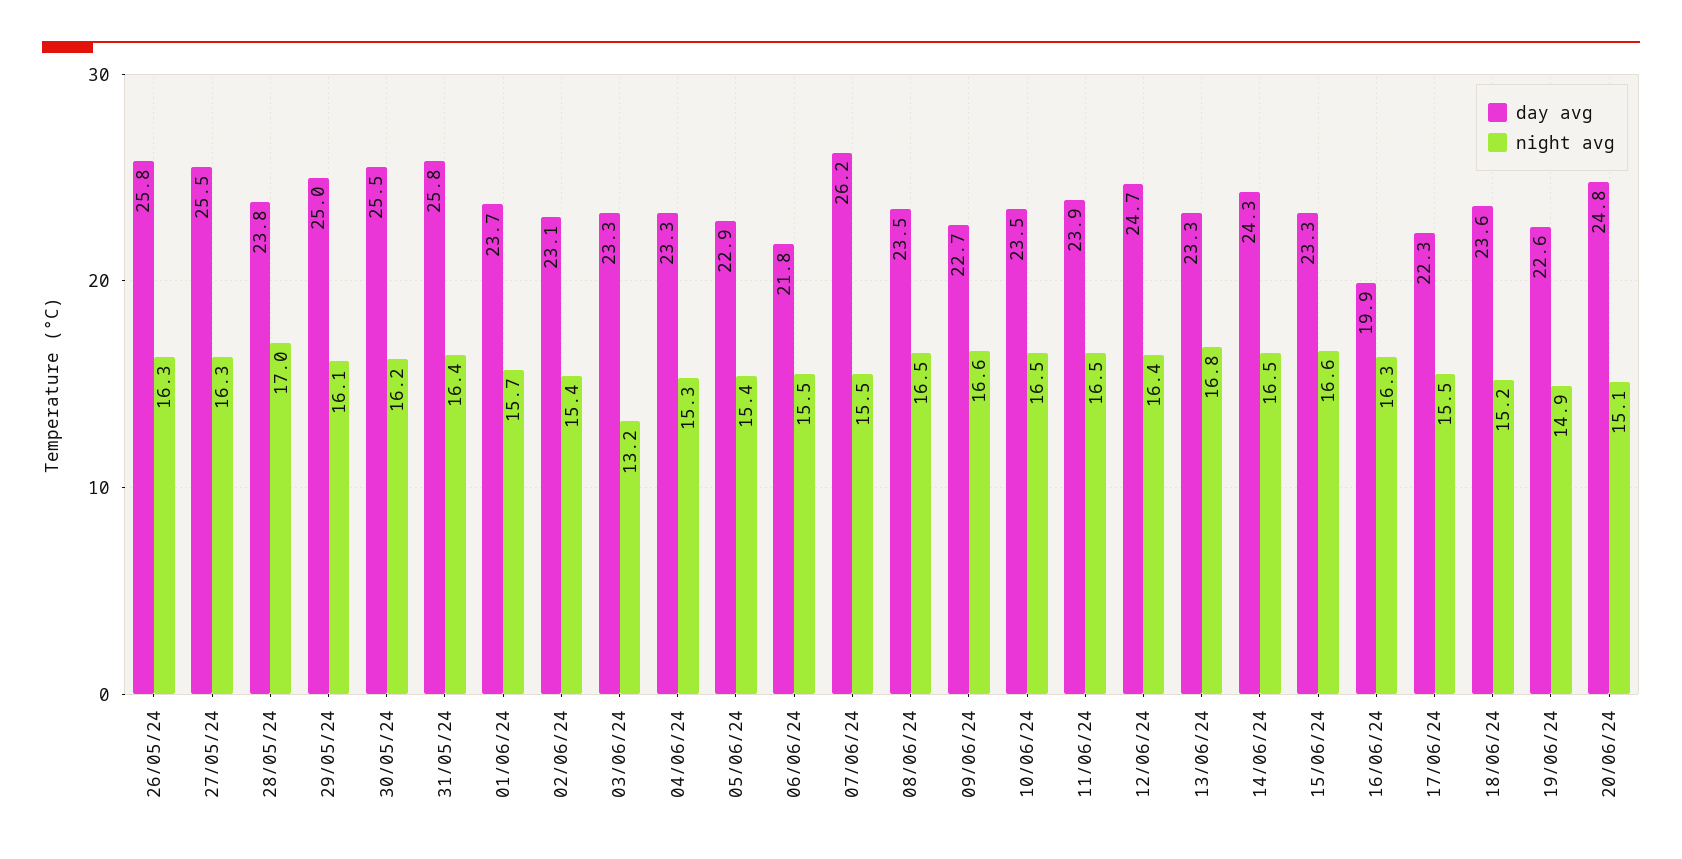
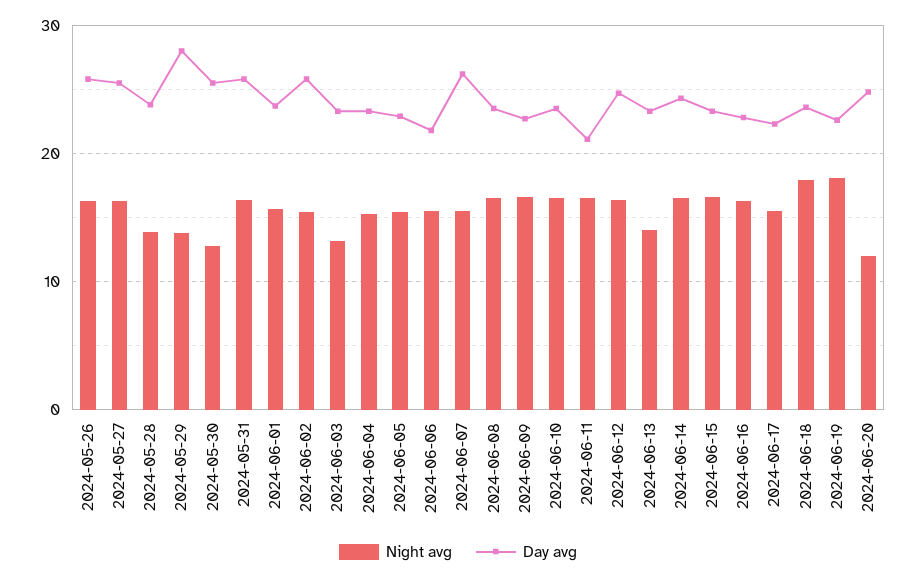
night avg, 28/05/24: 17 -> 14
day avg, 29/05/24: 25 -> 28
night avg, 29/05/24: 16.1 -> 14
night avg, 30/05/24: 16.2 -> 13
day avg, 02/06/24: 23.1 -> 26
day avg, 11/06/24: 23.9 -> 21
night avg, 13/06/24: 16.8 -> 14
day avg, 16/06/24: 19.9 -> 23
night avg, 18/06/24: 15.2 -> 18
night avg, 19/06/24: 14.9 -> 18
night avg, 20/06/24: 15.1 -> 12

